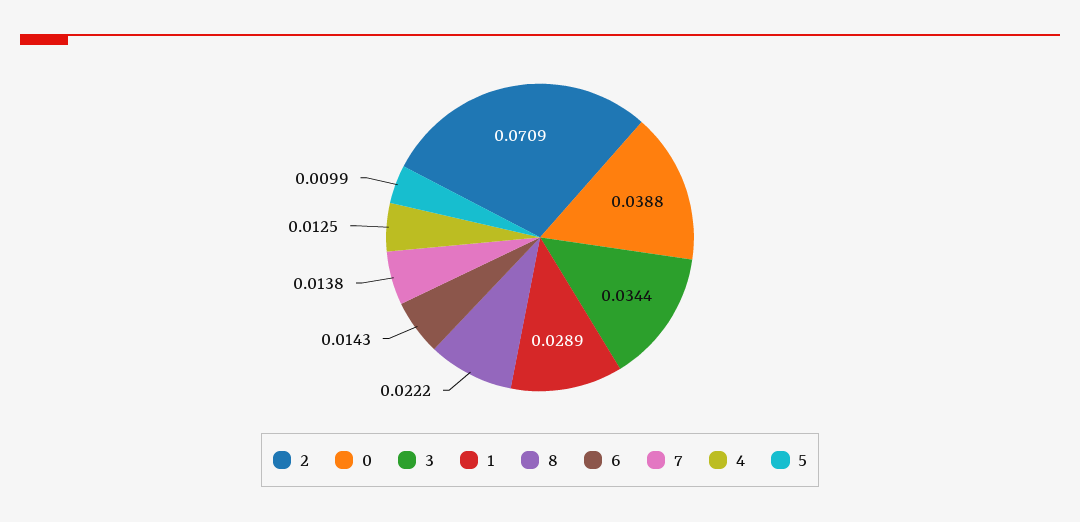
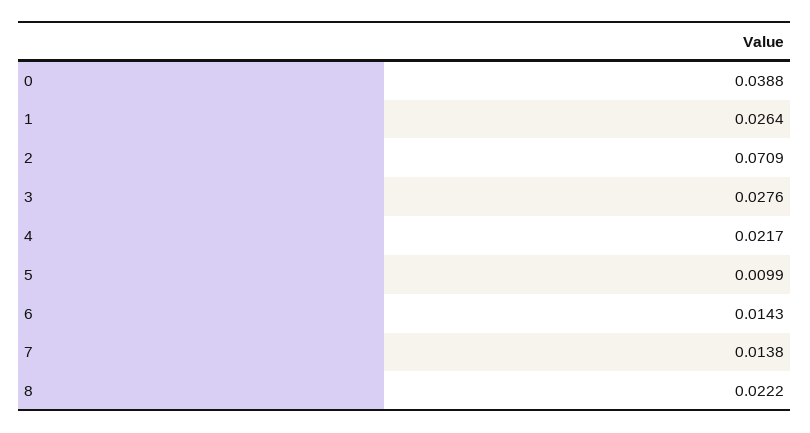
3: 0.0344 -> 0.0276
1: 0.0289 -> 0.0264
4: 0.0125 -> 0.0217

